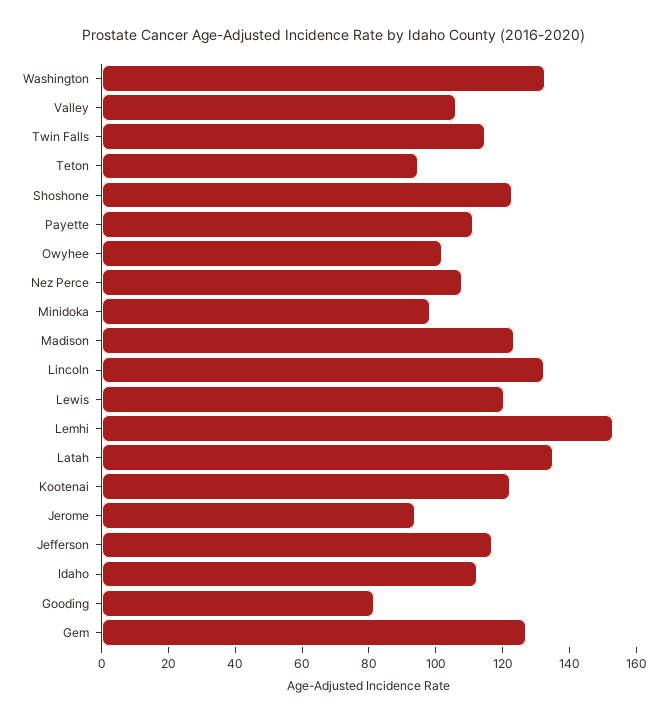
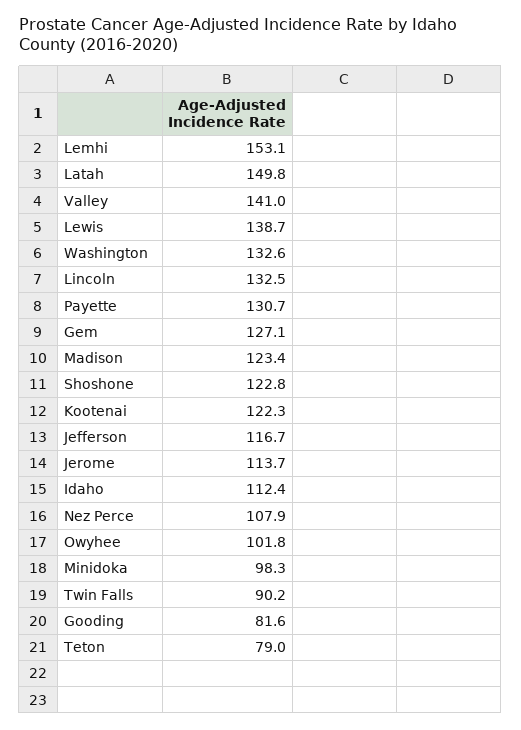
Valley: 105 -> 141
Twin Falls: 115 -> 90.2
Teton: 95 -> 79
Payette: 110 -> 130.7
Lewis: 120 -> 138.7
Latah: 135 -> 149.8
Jerome: 95 -> 113.7

